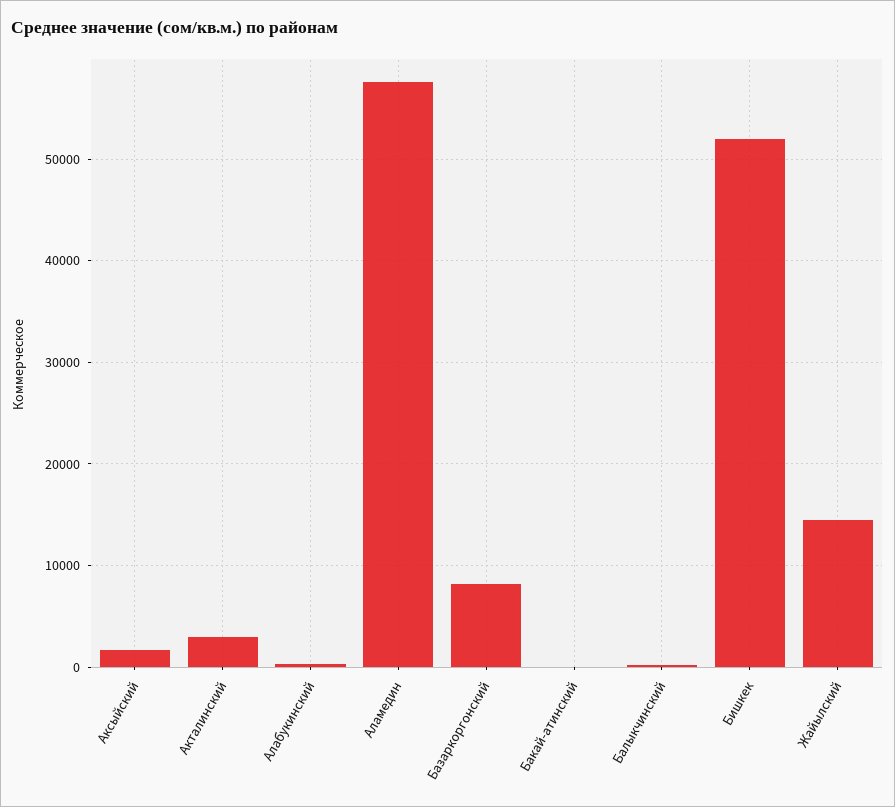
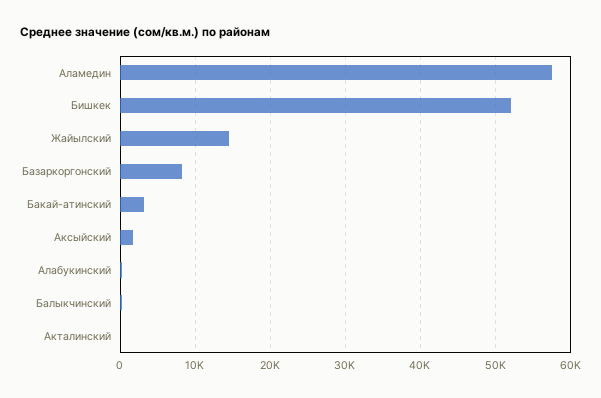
Акталинский: 3000 -> 0
Бакай-aтинский: 0 -> 3000

